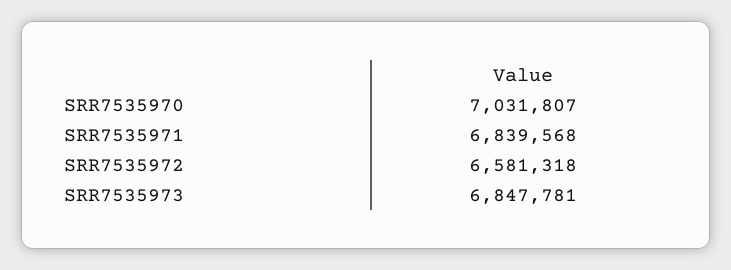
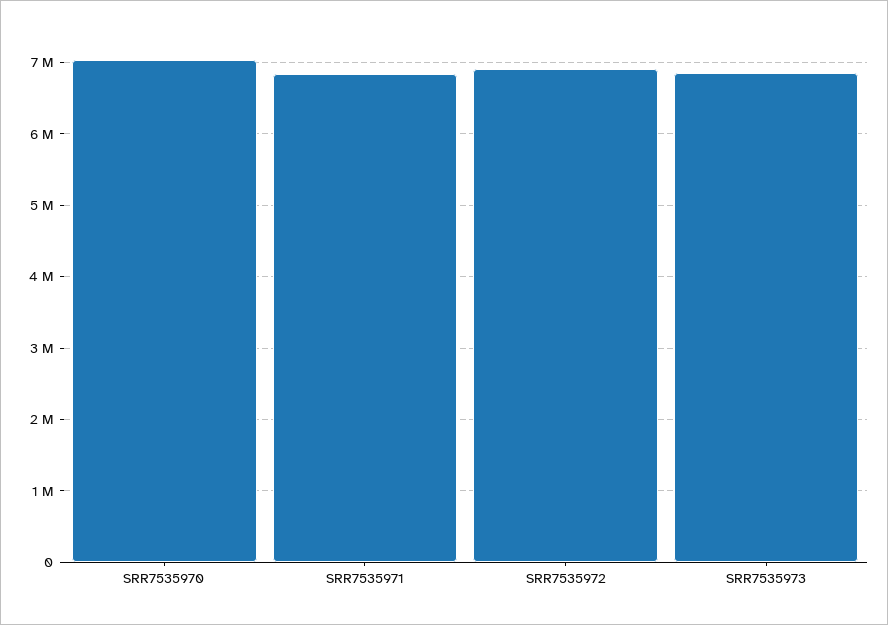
SRR7535972: 6581318 -> 6900000

